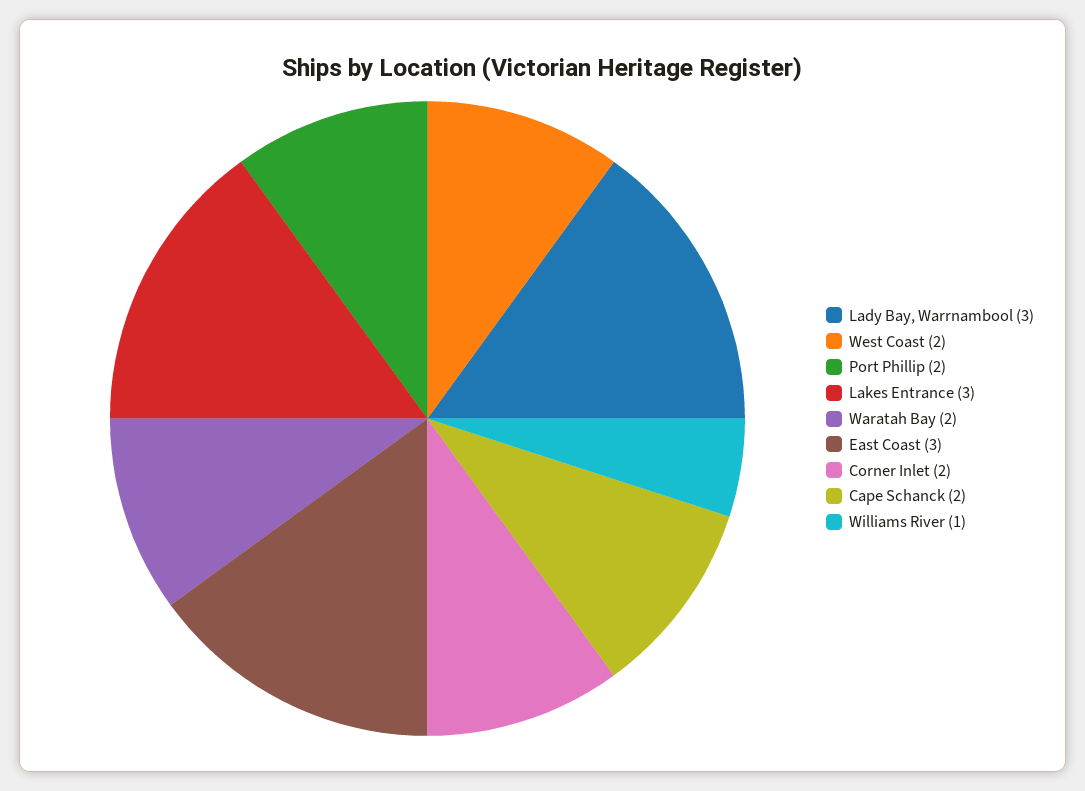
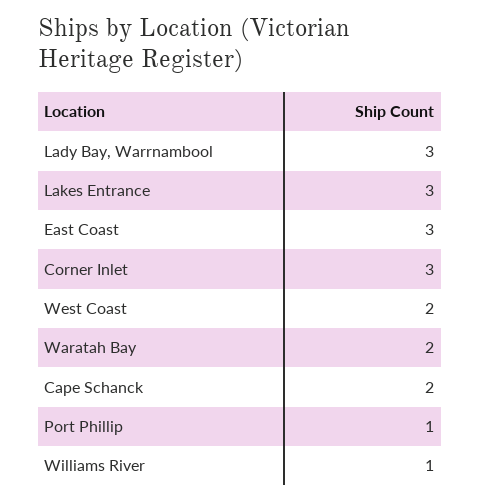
Port Phillip: 2 -> 1
Corner Inlet: 2 -> 3

